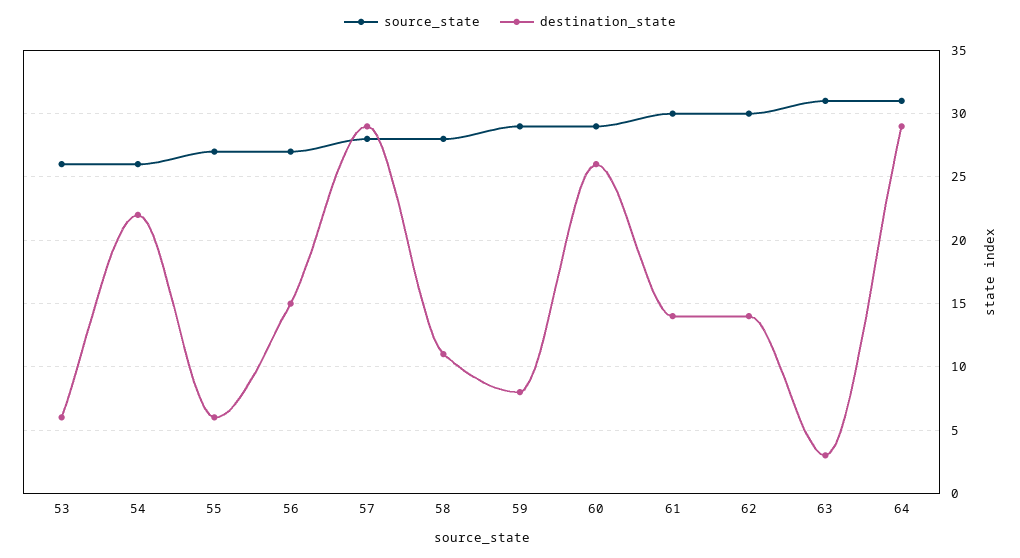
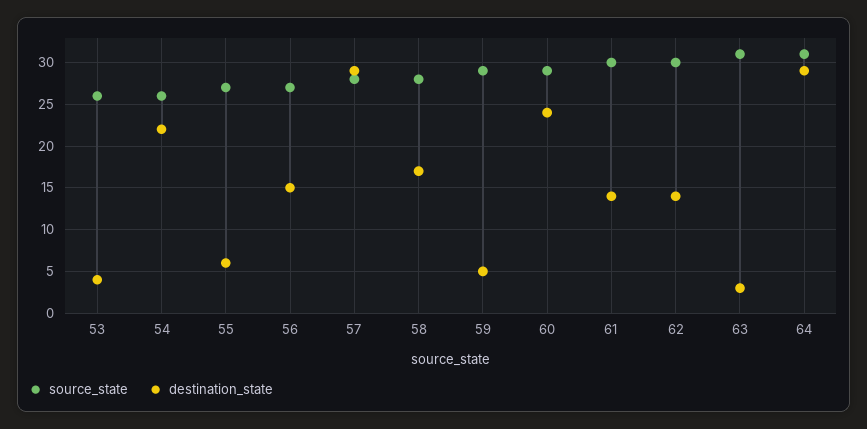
destination_state, 53: 6 -> 4
destination_state, 58: 11 -> 17
destination_state, 59: 8 -> 5
destination_state, 60: 26 -> 24

